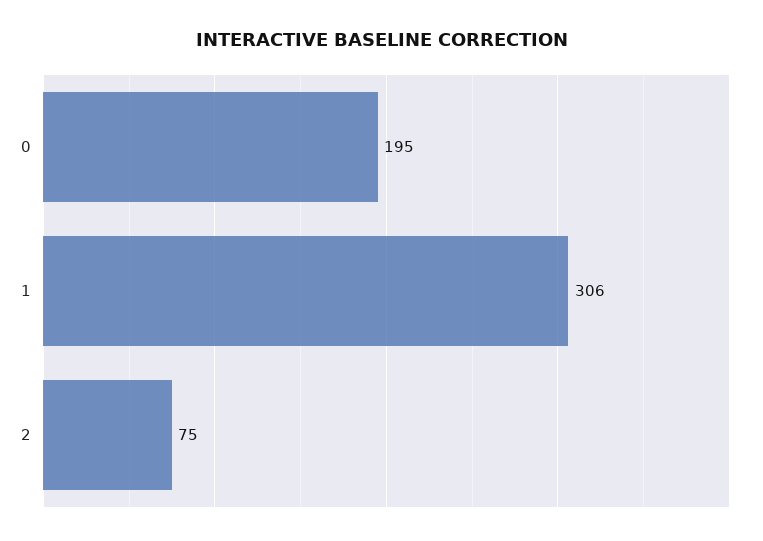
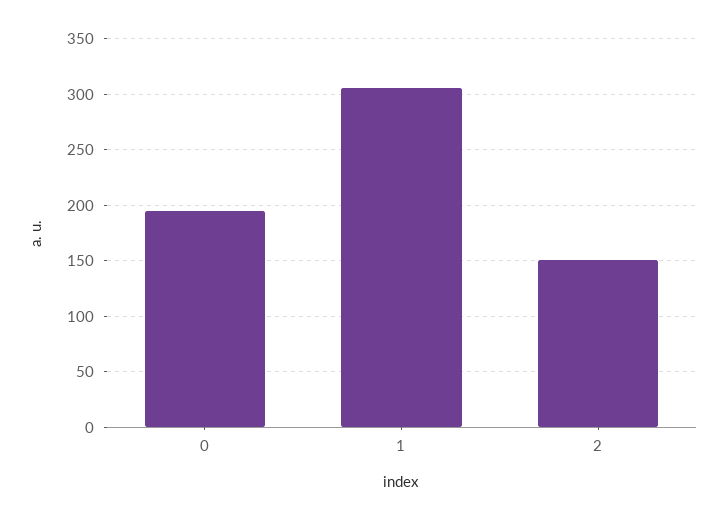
2: 75 -> 150

